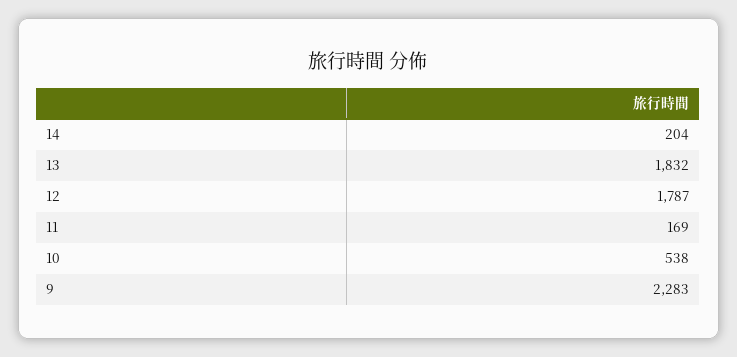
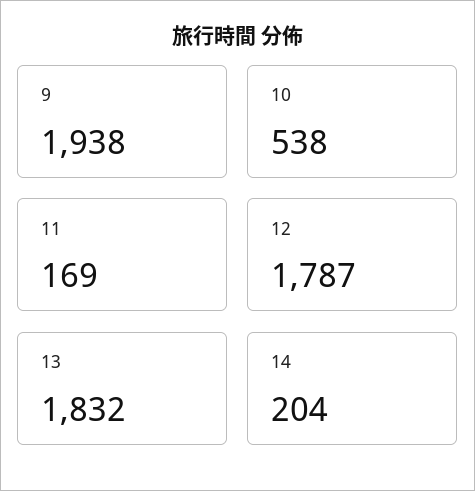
9: 2283 -> 1938

